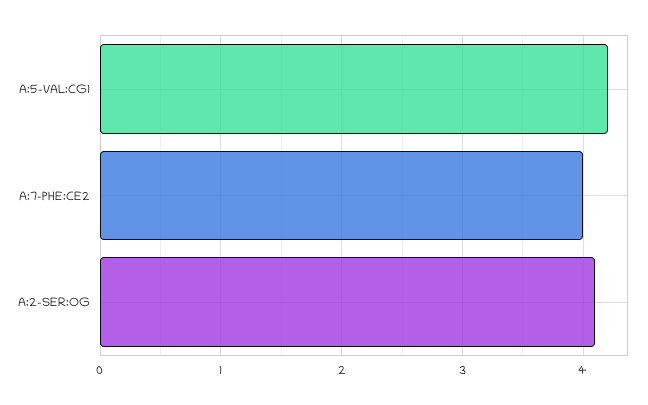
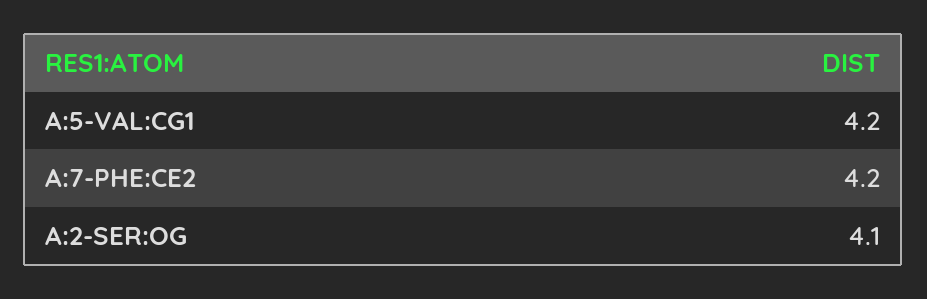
A:7-PHE:CE2: 4 -> 4.2

